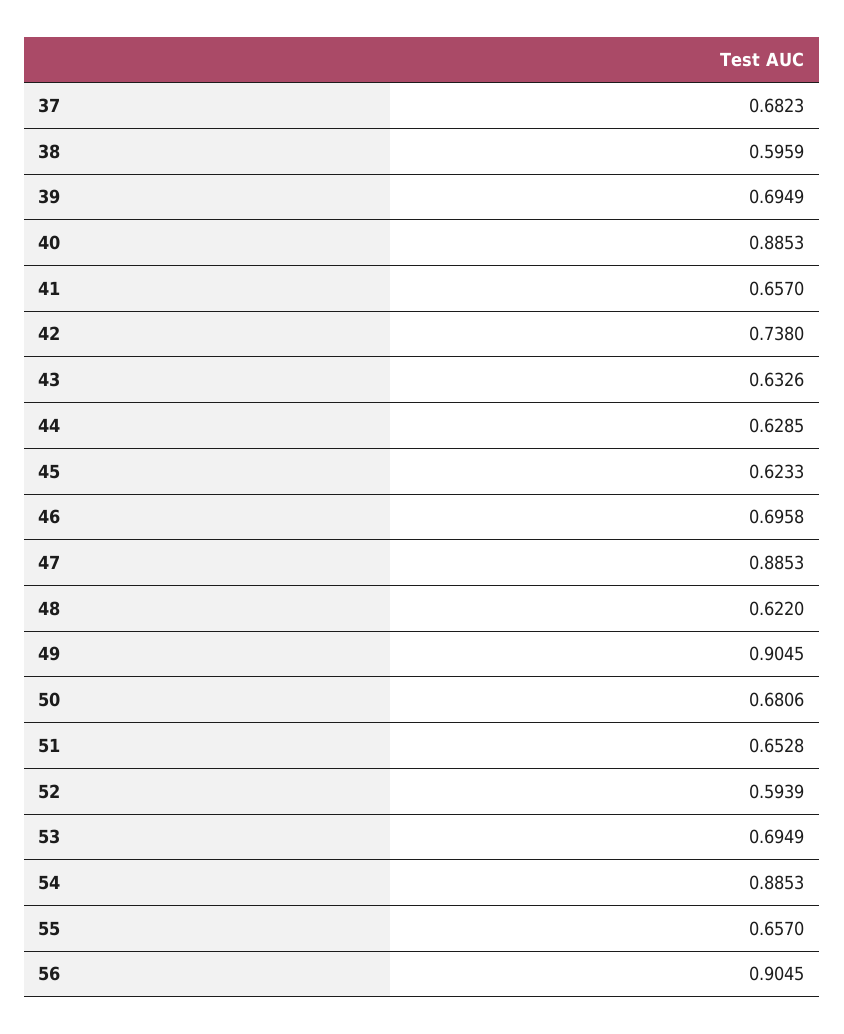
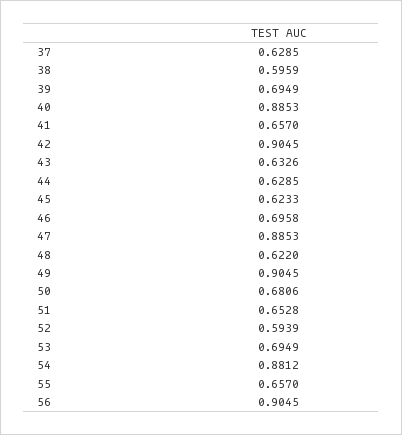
37: 0.6823 -> 0.6285
42: 0.738 -> 0.9045
54: 0.8853 -> 0.8812

